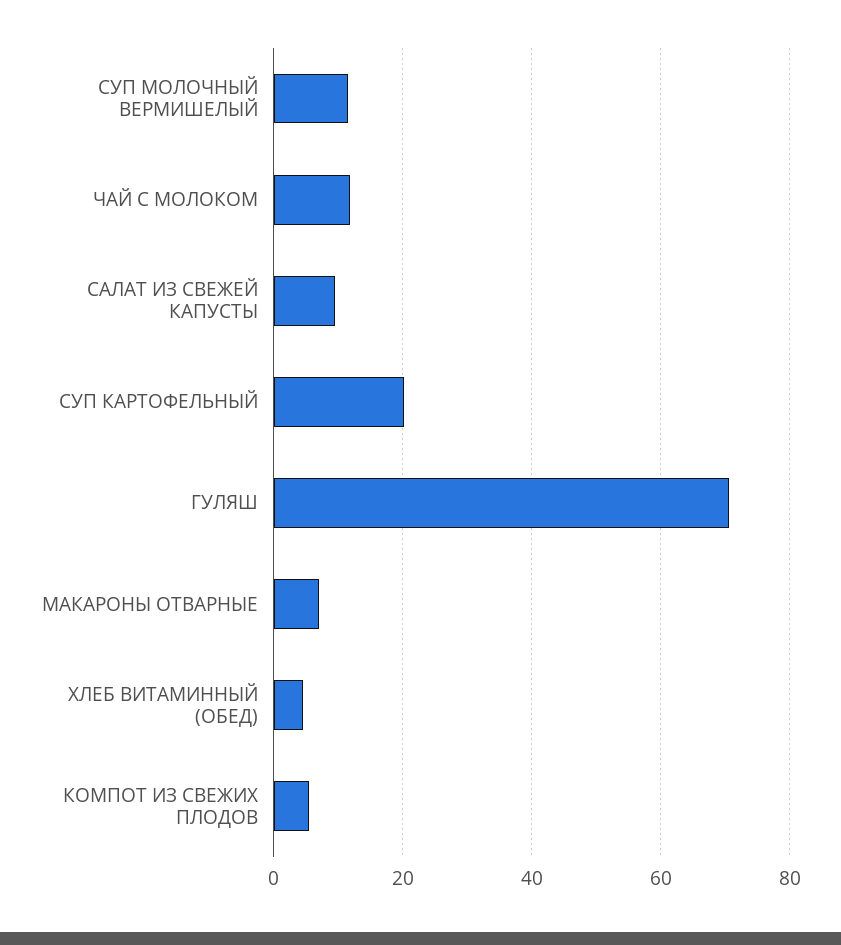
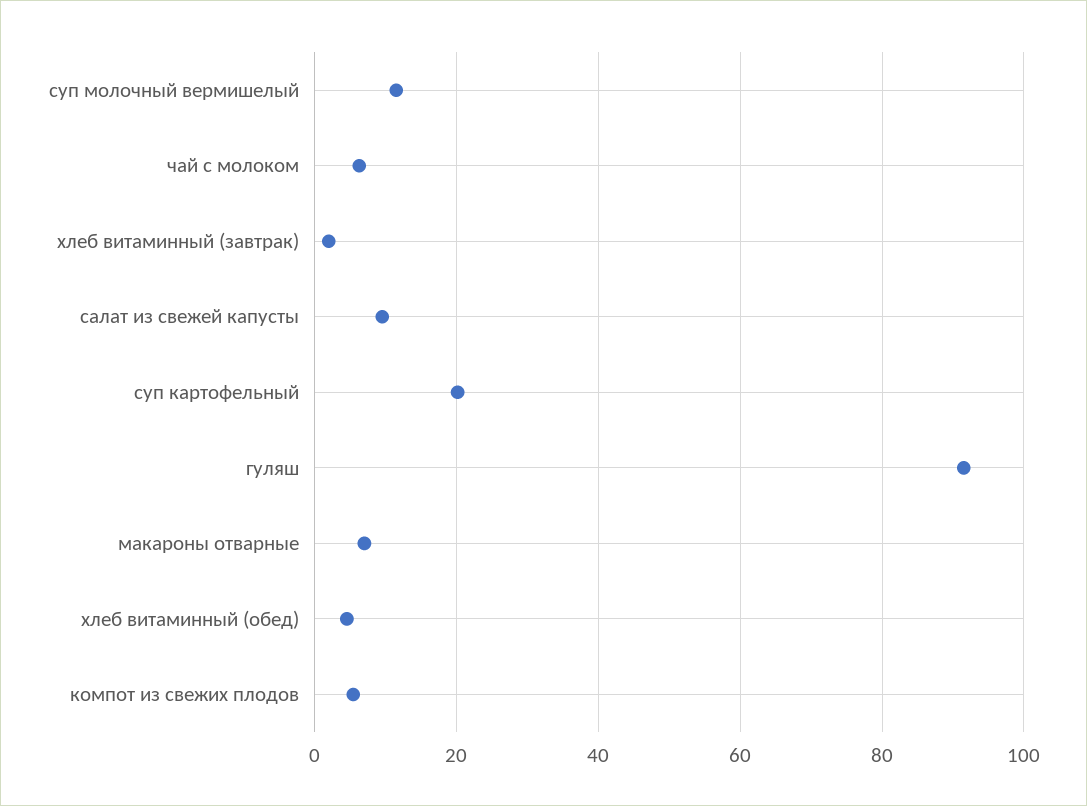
ЧАЙ С МОЛОКОМ: 12 -> 6
ГУЛЯШ: 70 -> 92
хлеб витаминный (завтрак): none -> 2

